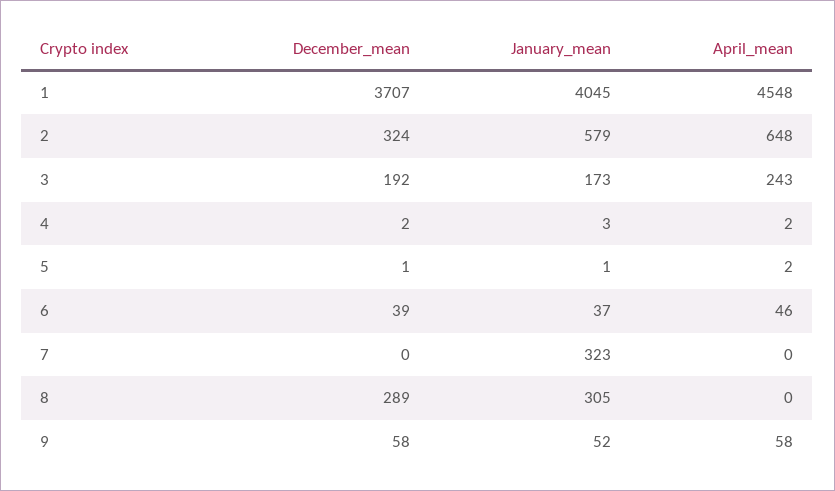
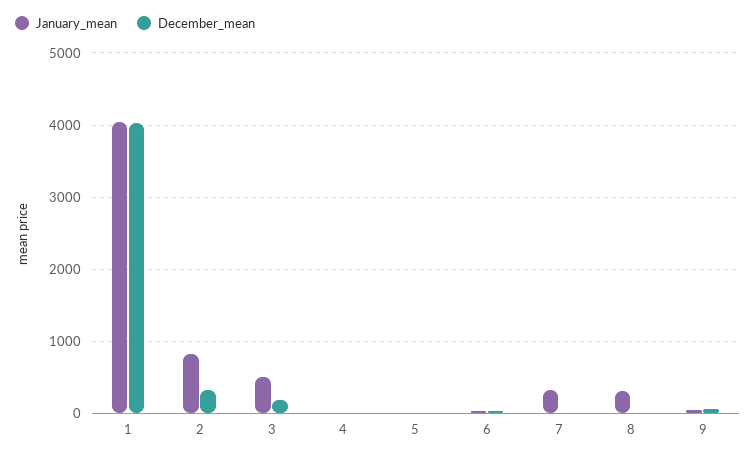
December_mean, 1: 3707 -> 4000
April_mean, 1: 4548 -> none
January_mean, 2: 579 -> 800
April_mean, 2: 648 -> none
January_mean, 3: 173 -> 500
April_mean, 3: 243 -> none
April_mean, 4: 2 -> none
April_mean, 5: 2 -> none
April_mean, 6: 46 -> none
April_mean, 7: 0 -> none
December_mean, 8: 289 -> 0
April_mean, 8: 0 -> none
April_mean, 9: 58 -> none

